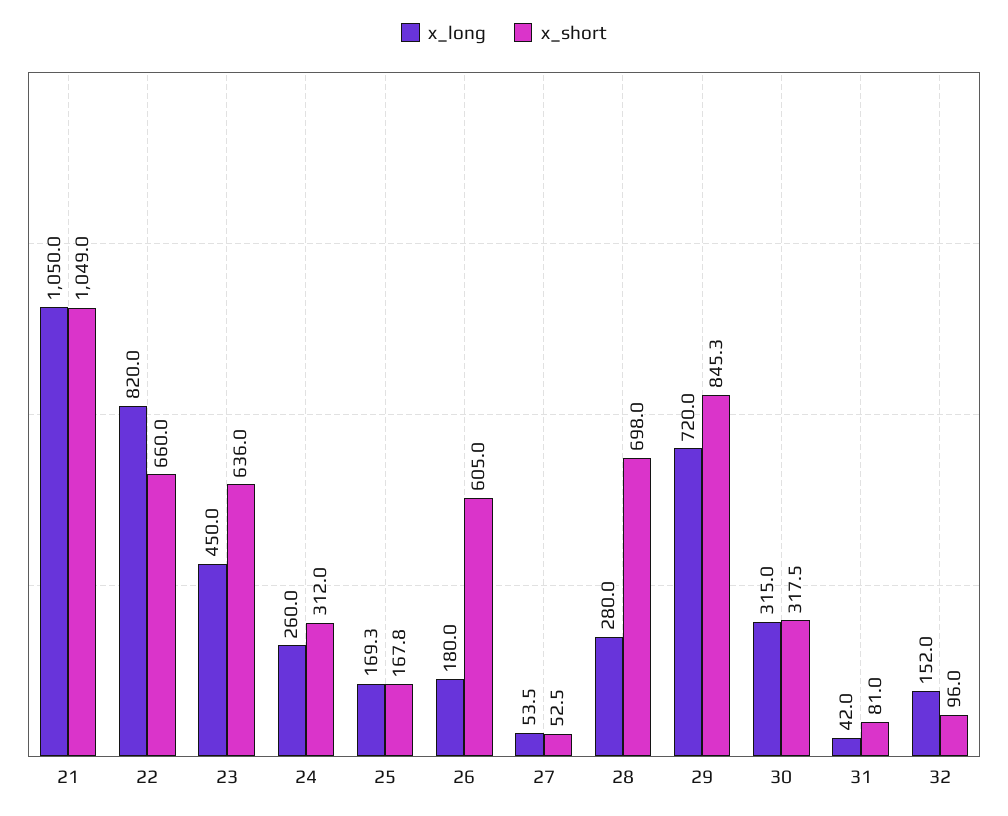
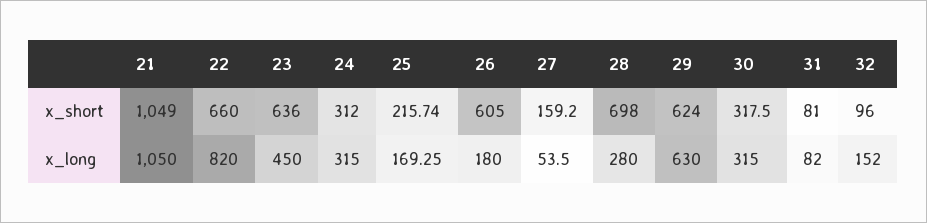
x_long, 24: 260 -> 315
x_short, 25: 167.8 -> 215.74
x_short, 27: 52.5 -> 159.2
x_long, 29: 720 -> 630
x_short, 29: 845.3 -> 624
x_long, 31: 42 -> 82

